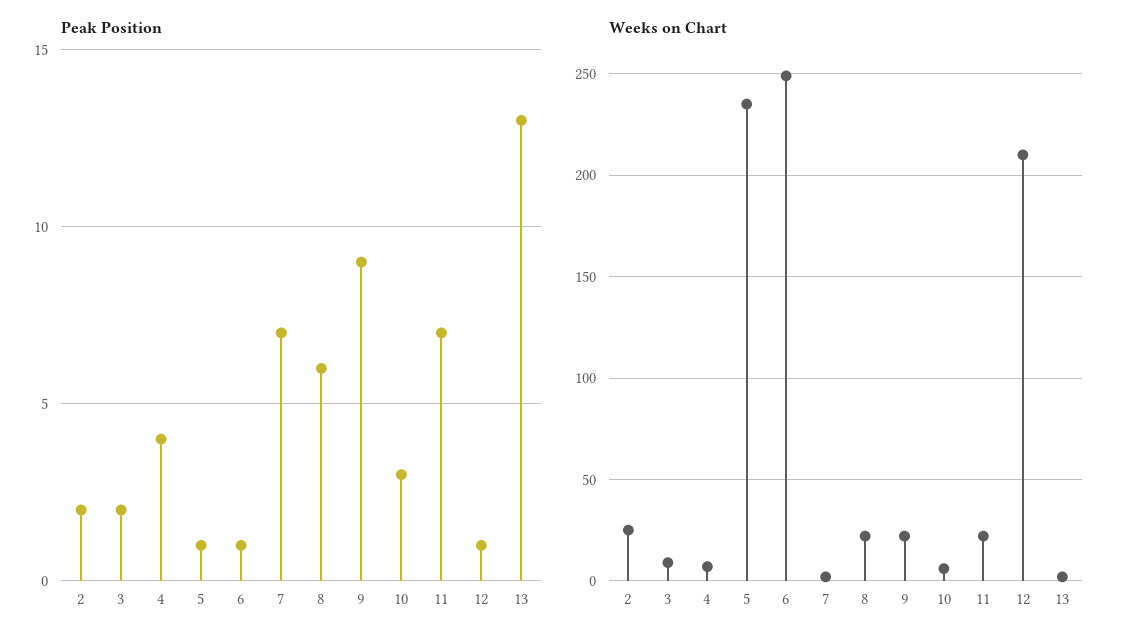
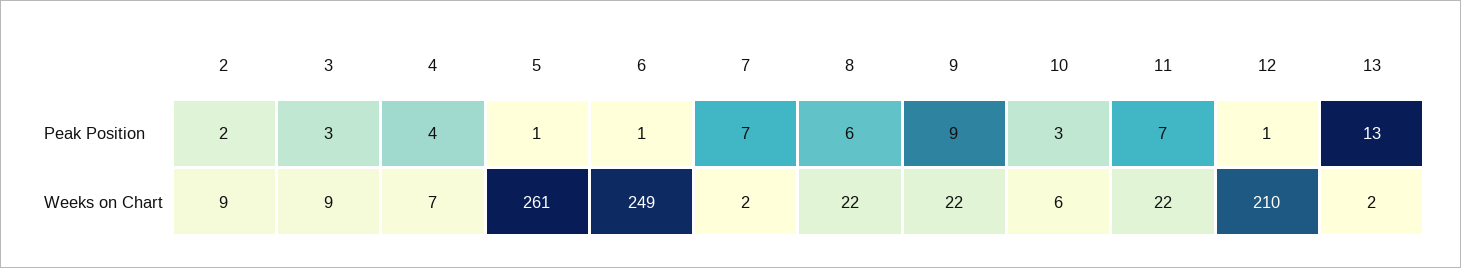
Peak Position, 3: 2 -> 3
Weeks on Chart, 2: 25 -> 9
Weeks on Chart, 5: 235 -> 261

